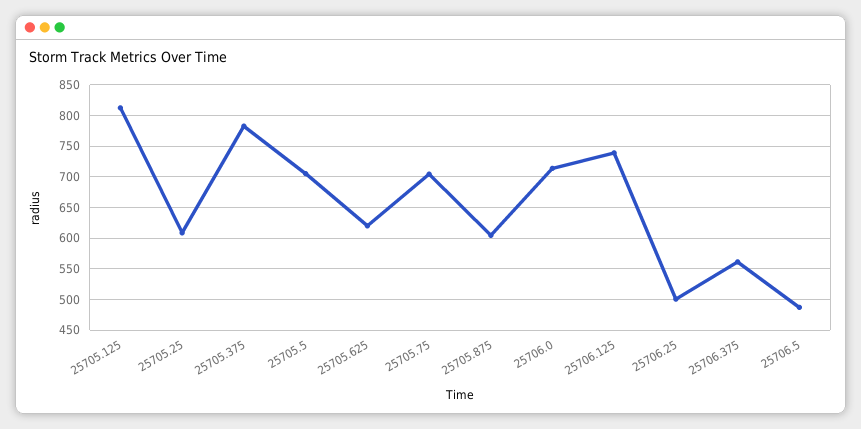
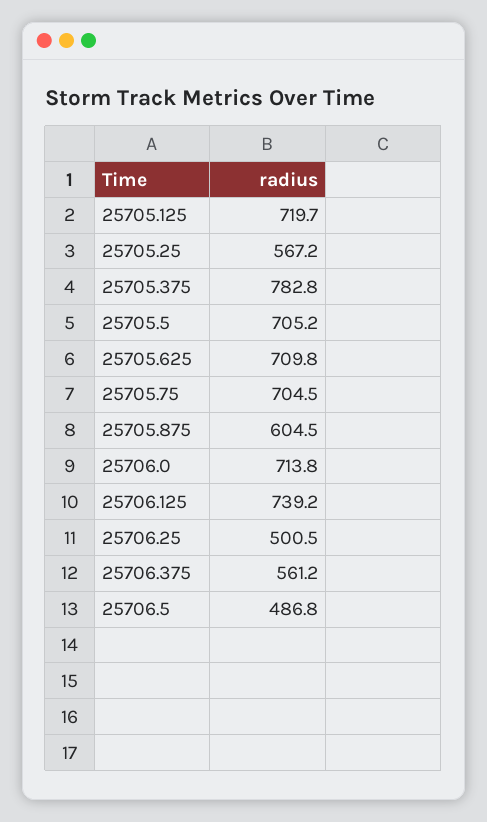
25705.125: 810 -> 719.7
25705.25: 610 -> 567.2
25705.625: 620 -> 709.8

